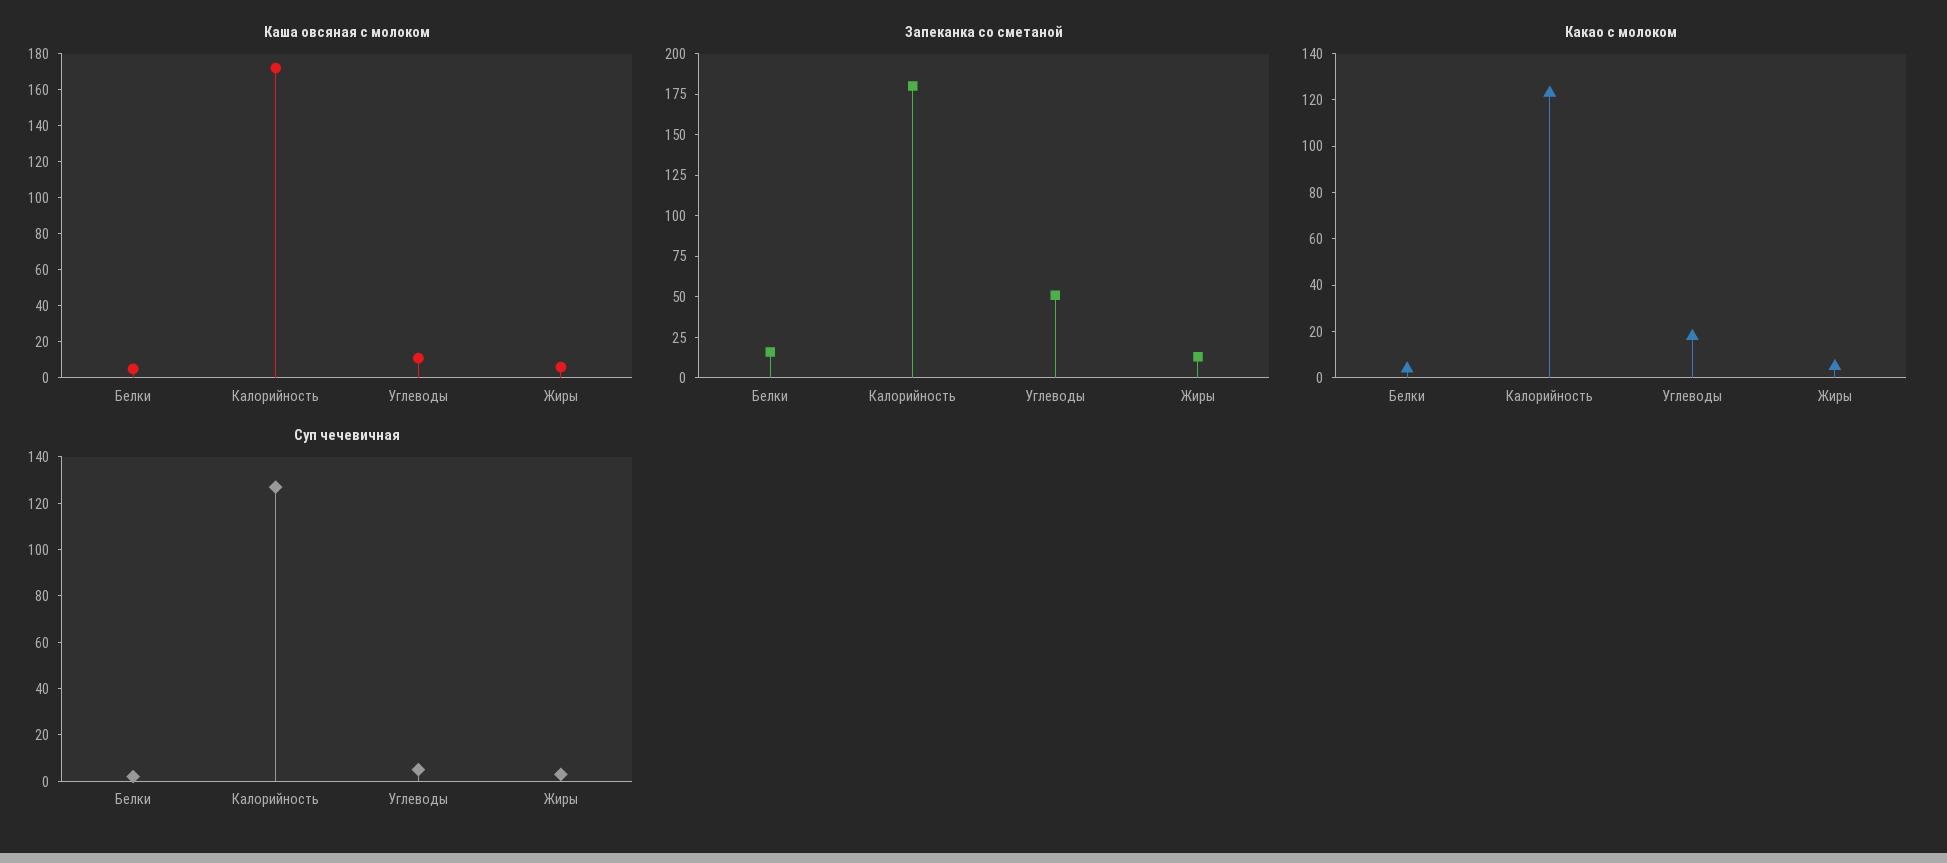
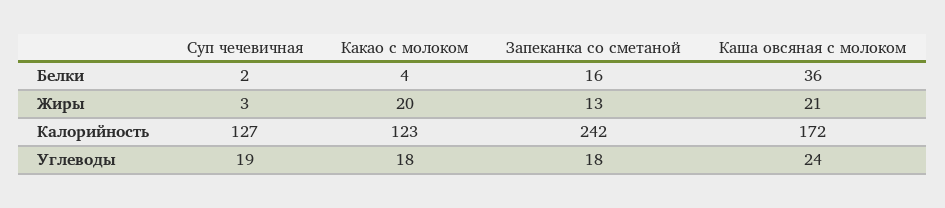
Каша овсяная с молоком, Белки: 5 -> 36
Каша овсяная с молоком, Углеводы: 10 -> 24
Каша овсяная с молоком, Жиры: 5 -> 21
Запеканка со сметаной, Калорийность: 180 -> 242
Запеканка со сметаной, Углеводы: 50 -> 18
Какао с молоком, Жиры: 5 -> 20
Суп чечевичная, Углеводы: 5 -> 19

